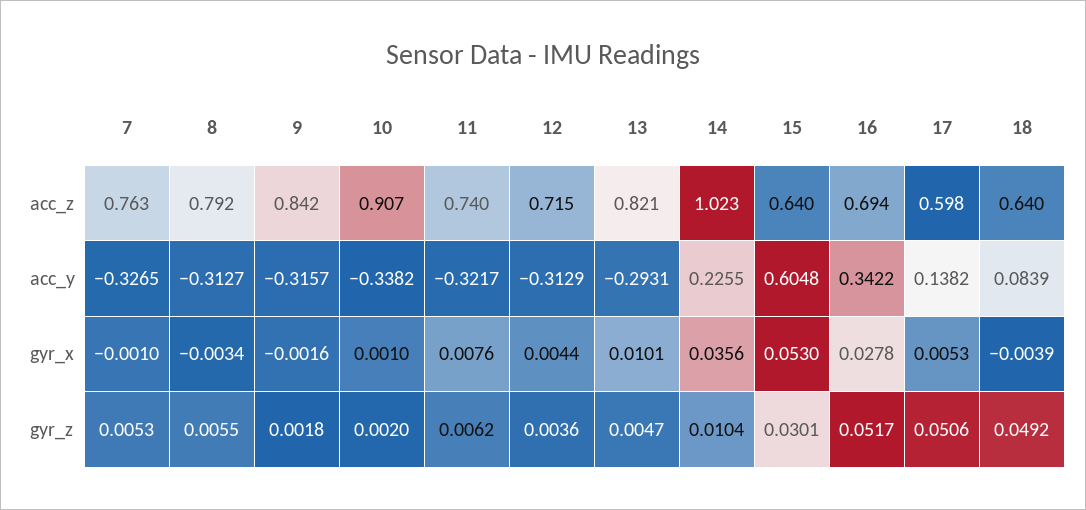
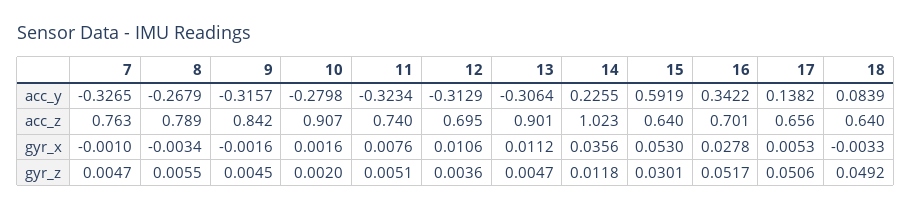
8, acc_z: 0.792 -> 0.789
12, acc_z: 0.715 -> 0.695
13, acc_z: 0.821 -> 0.901
16, acc_z: 0.694 -> 0.701
17, acc_z: 0.598 -> 0.656
8, acc_y: -0.3127 -> -0.2679
10, acc_y: -0.3382 -> -0.2798
11, acc_y: -0.3217 -> -0.3234
13, acc_y: -0.2931 -> -0.3064
15, acc_y: 0.6048 -> 0.5919
10, gyr_x: 0.001 -> 0.0016
12, gyr_x: 0.0044 -> 0.0106
13, gyr_x: 0.0101 -> 0.0112
18, gyr_x: -0.0039 -> -0.0033
7, gyr_z: 0.0053 -> 0.0047
9, gyr_z: 0.0018 -> 0.0045
11, gyr_z: 0.0062 -> 0.0051
14, gyr_z: 0.0104 -> 0.0118

